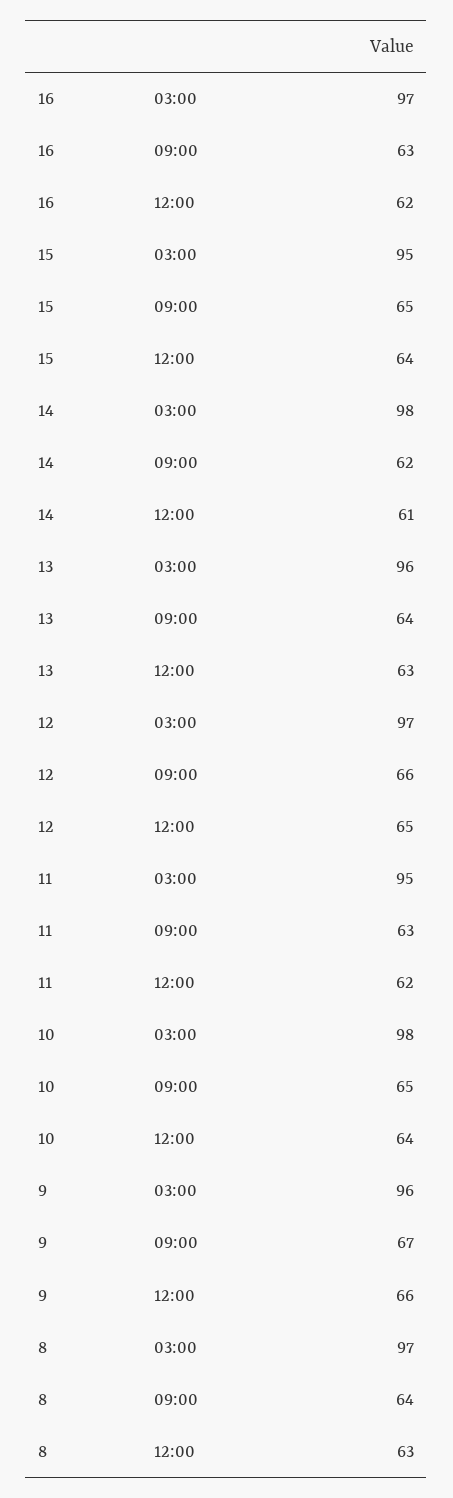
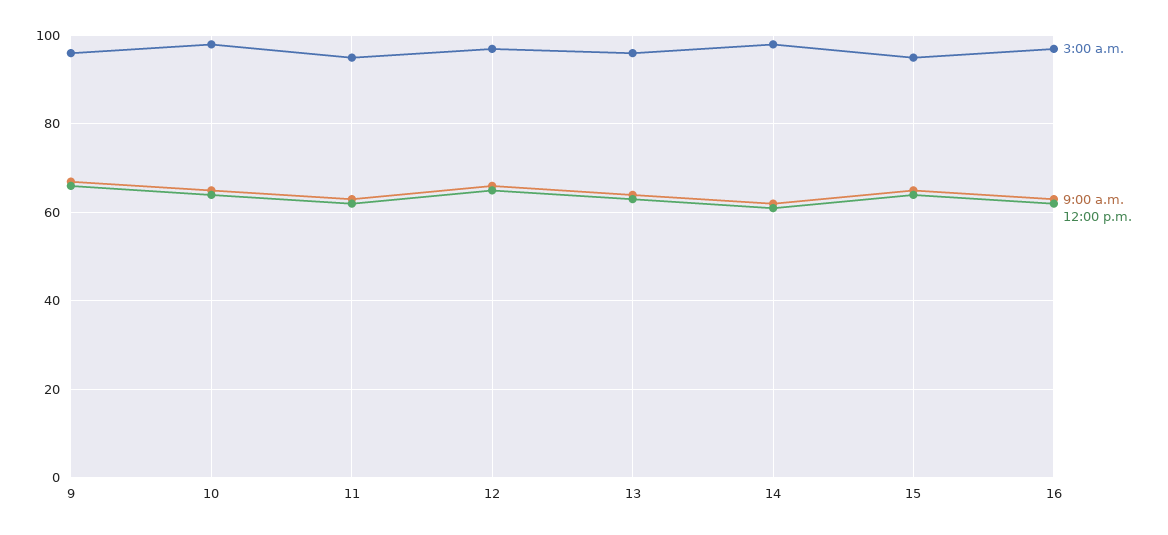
03:00, 8: 97 -> none
09:00, 8: 64 -> none
12:00, 8: 63 -> none

